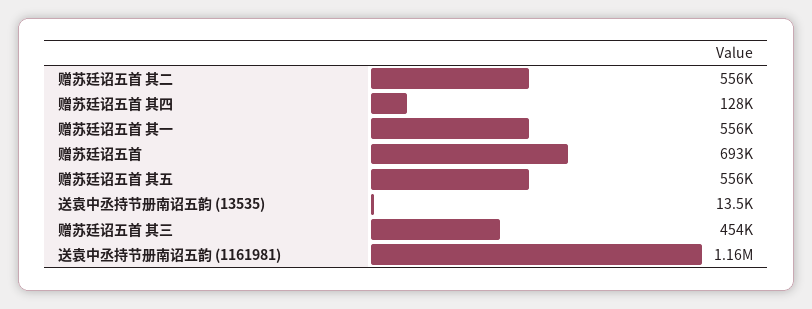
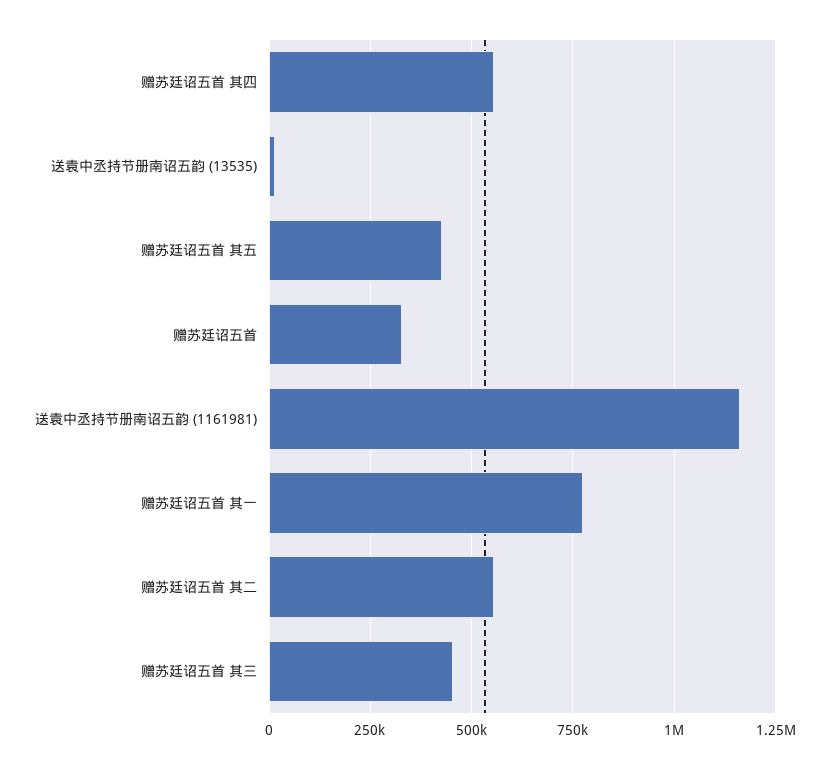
赠苏廷诏五首 其四: 128000 -> 550000
赠苏廷诏五首 其一: 556000 -> 775000
赠苏廷诏五首: 693000 -> 325000
赠苏廷诏五首 其五: 556000 -> 425000

